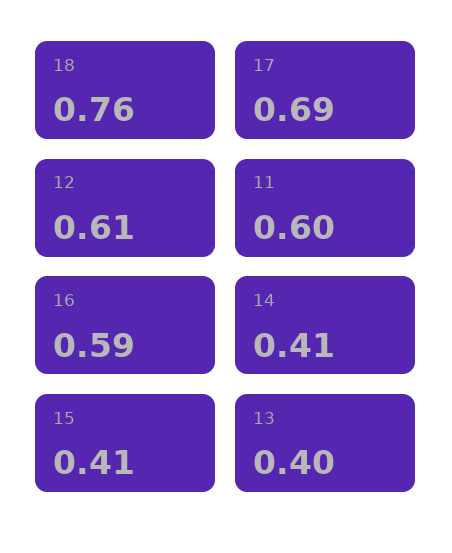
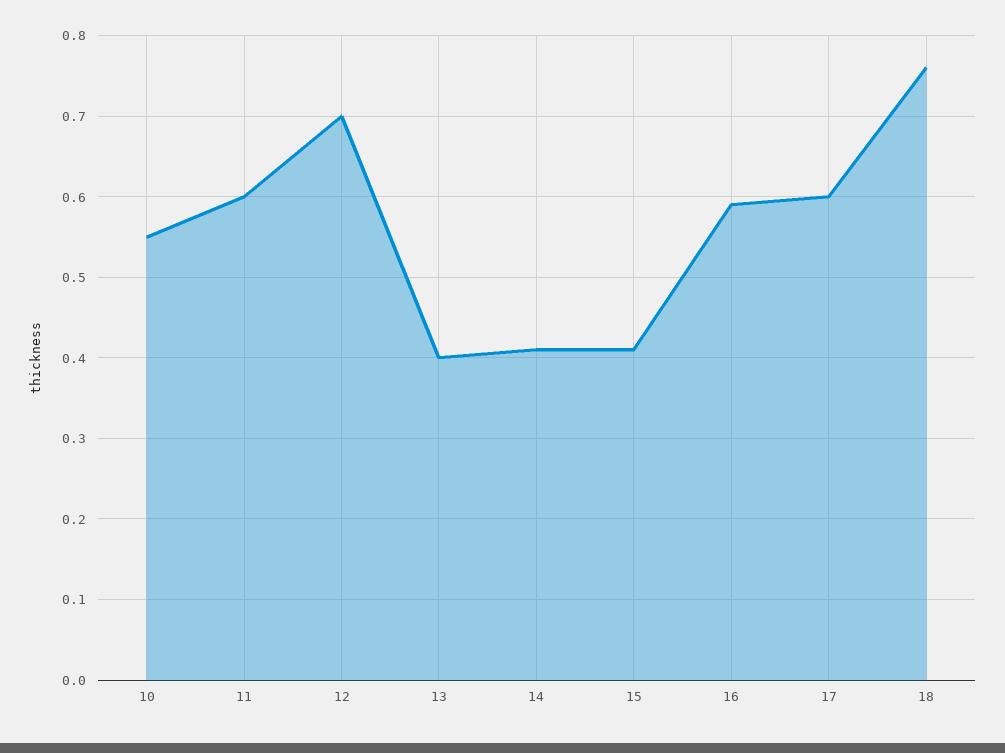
17: 0.69 -> 0.6
12: 0.61 -> 0.7
10: none -> 0.55

